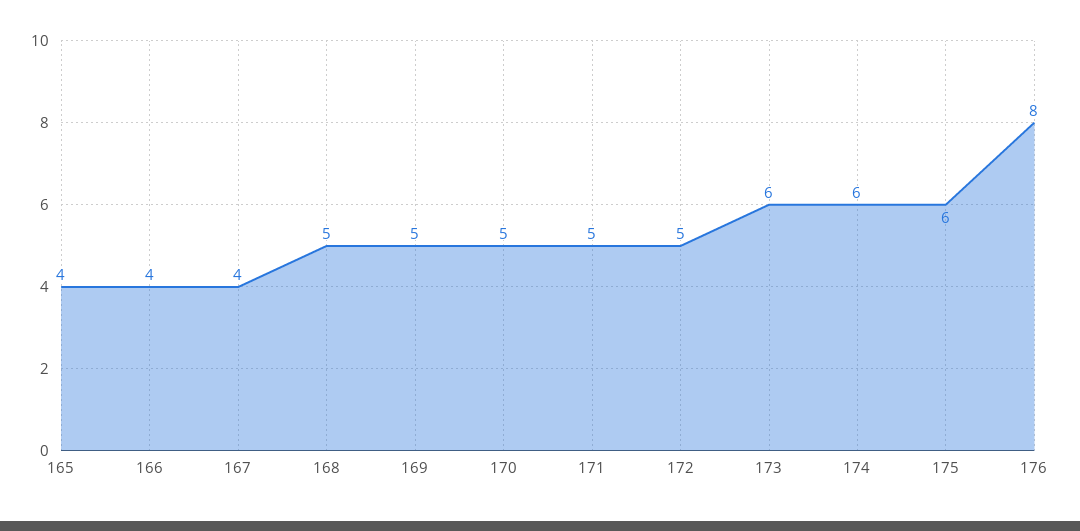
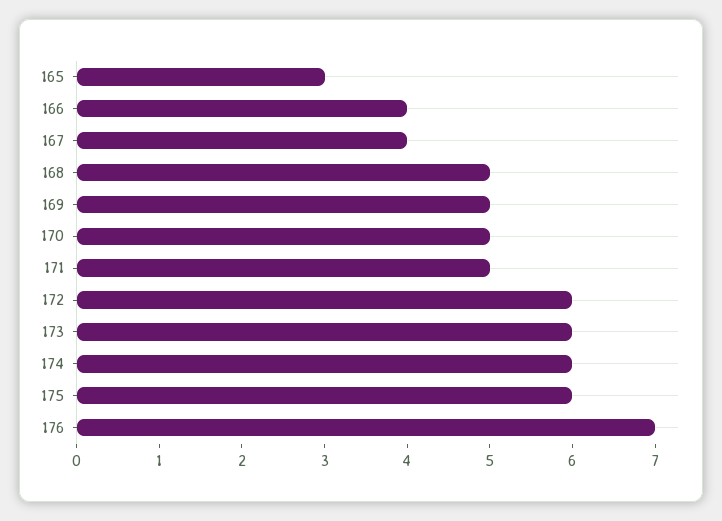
165: 4 -> 3
172: 5 -> 6
176: 8 -> 7

